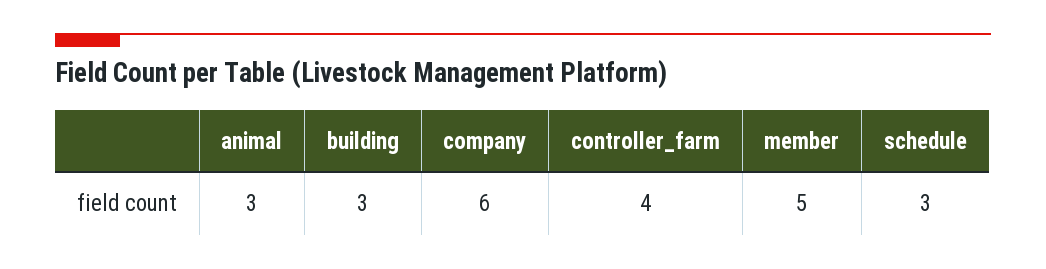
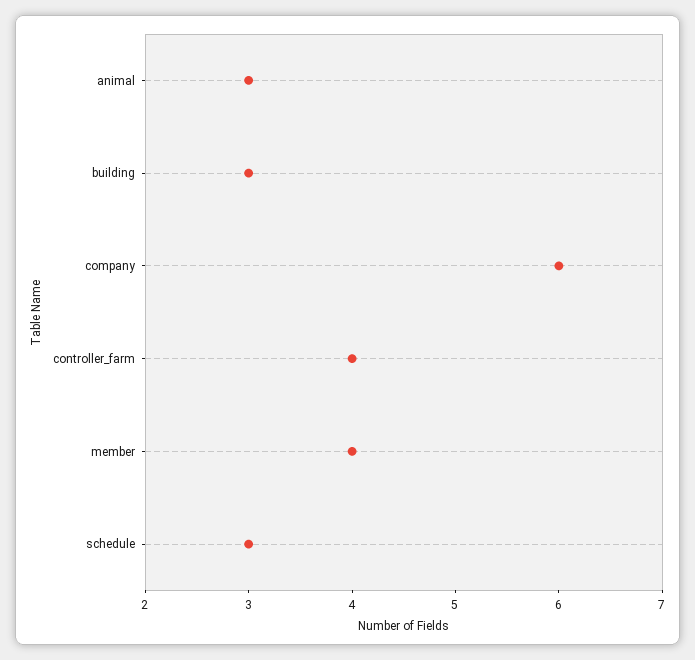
member: 5 -> 4

